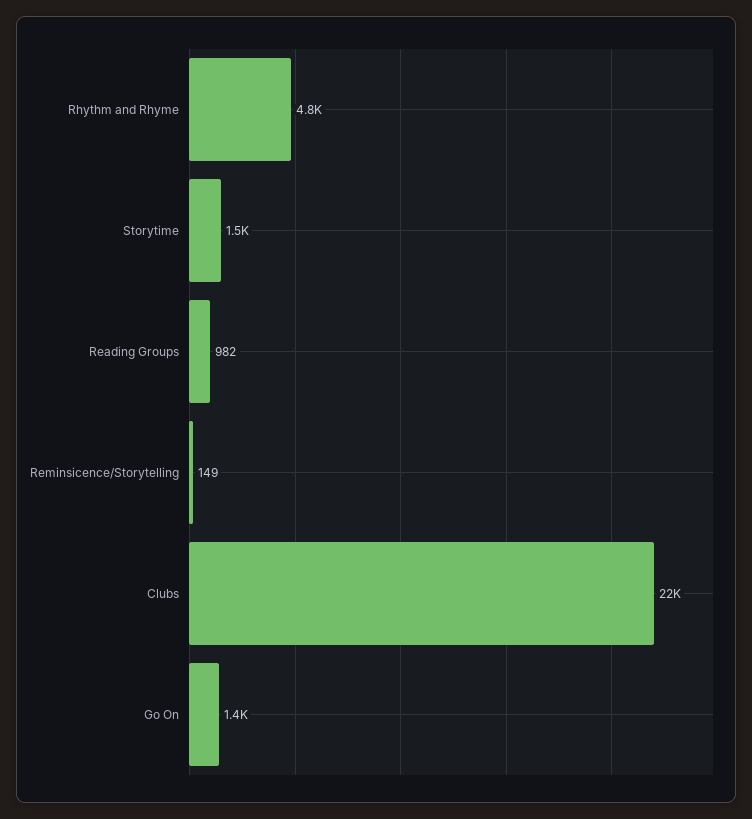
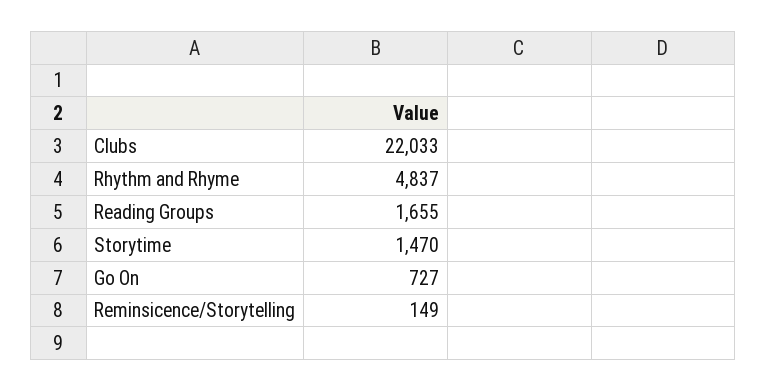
Reading Groups: 982 -> 1655
Go On: 1400 -> 727

